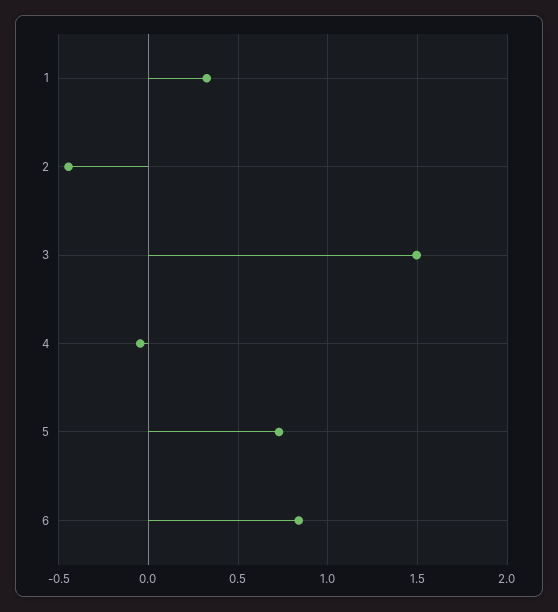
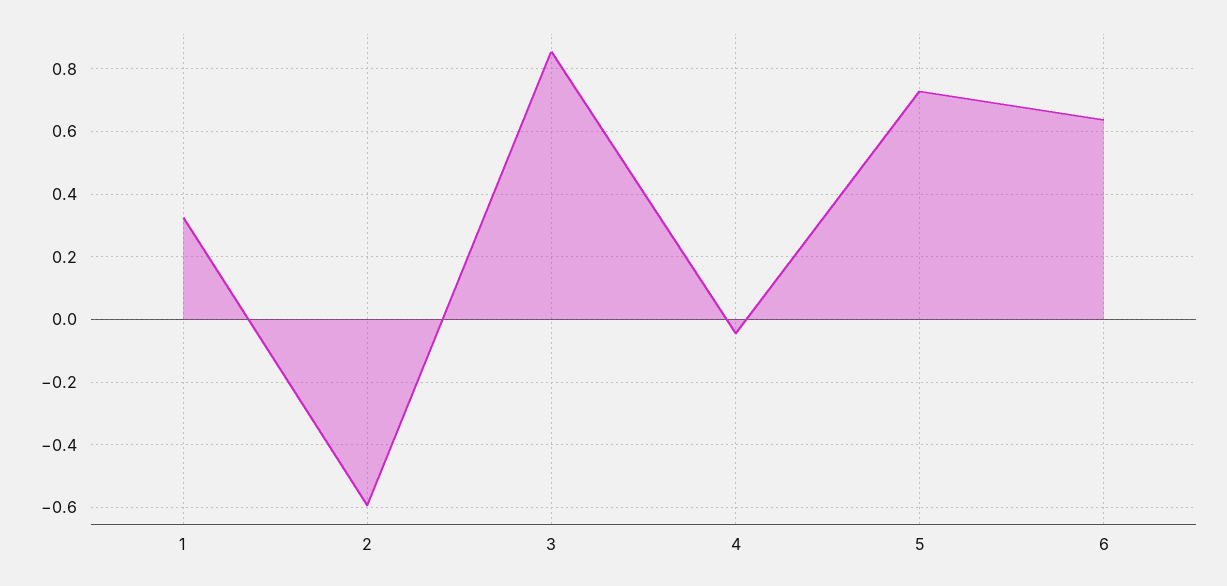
2: -0.45 -> -0.6
3: 1.5 -> 0.86
6: 0.85 -> 0.64

